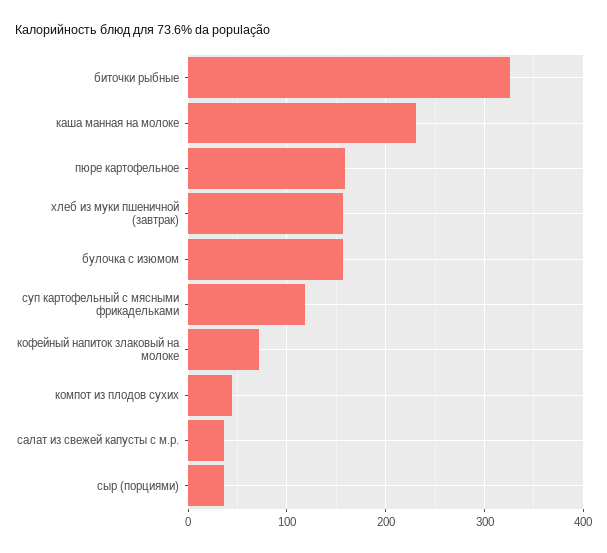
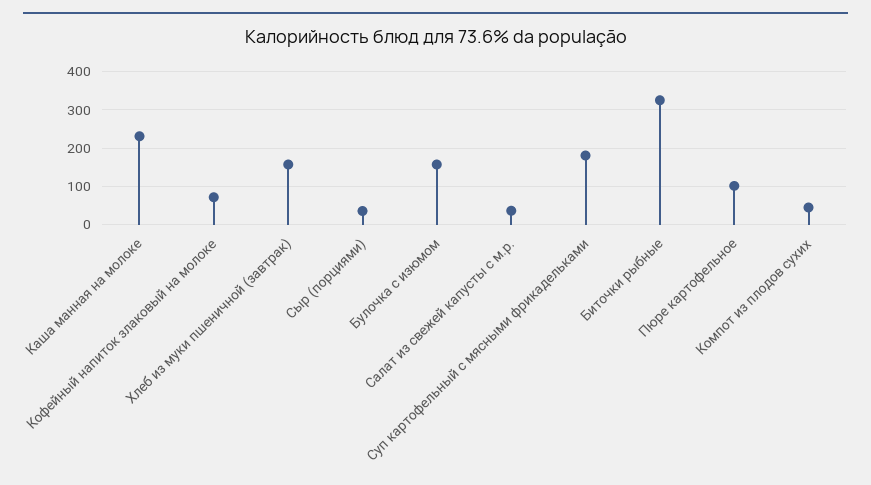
пюре картофельное: 160 -> 100
суп картофельный с мясными фрикадельками: 120 -> 180

